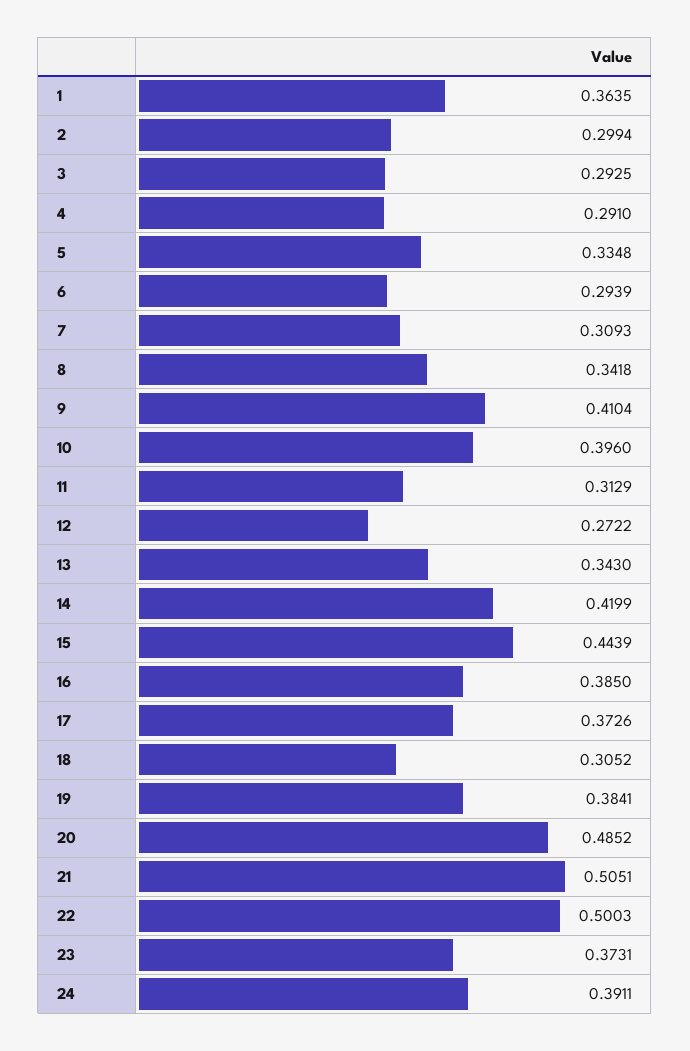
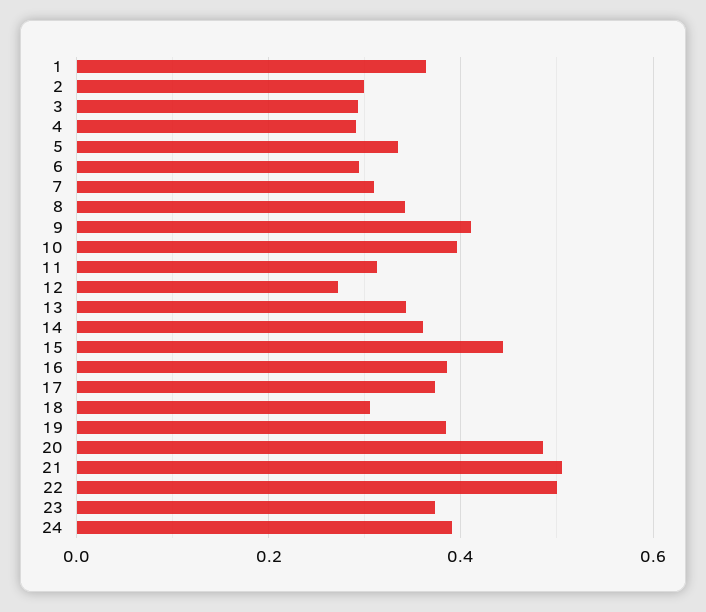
14: 0.4199 -> 0.36

